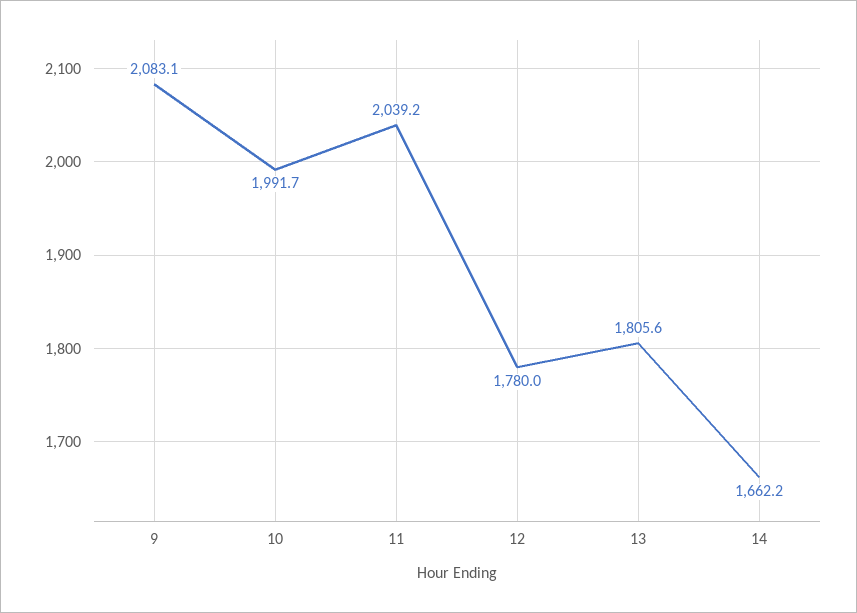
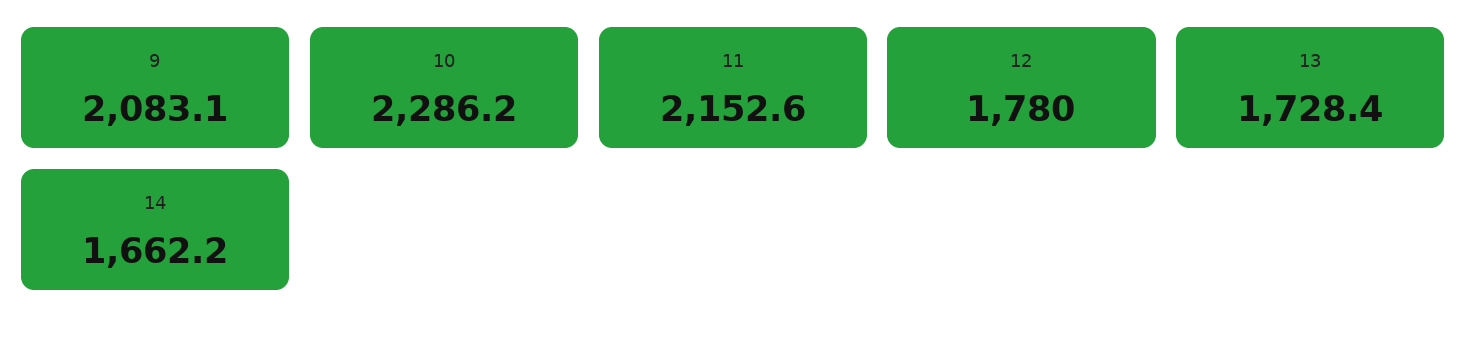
10: 1991.7 -> 2286.2
11: 2039.2 -> 2152.6
13: 1805.6 -> 1728.4

